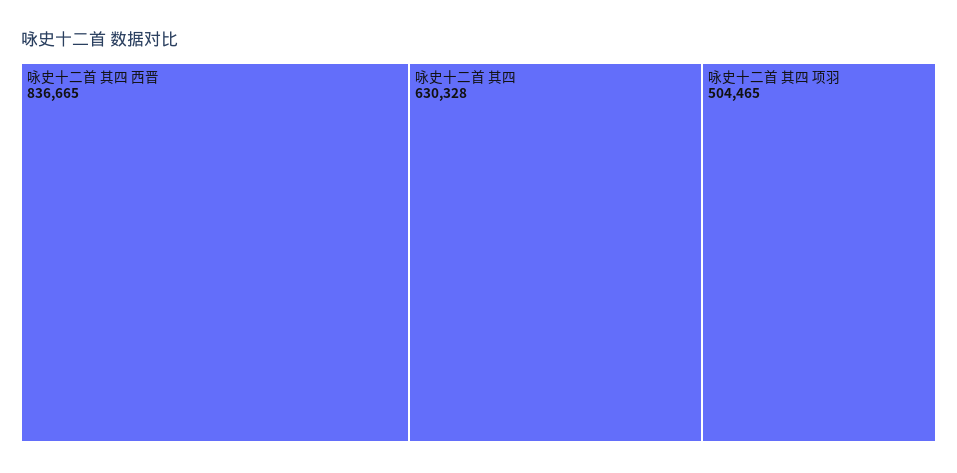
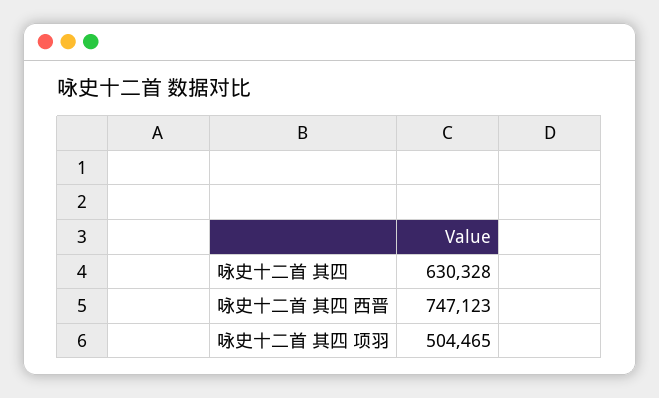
咏史十二首 其四 西晋: 836665 -> 747123

